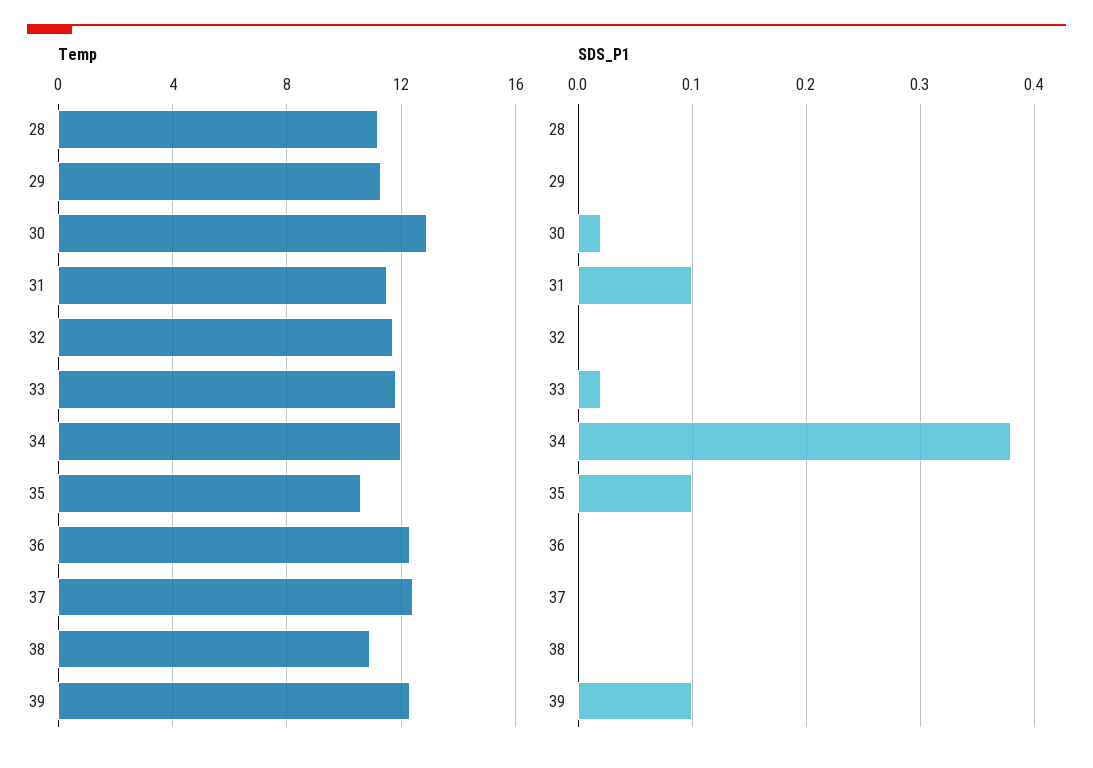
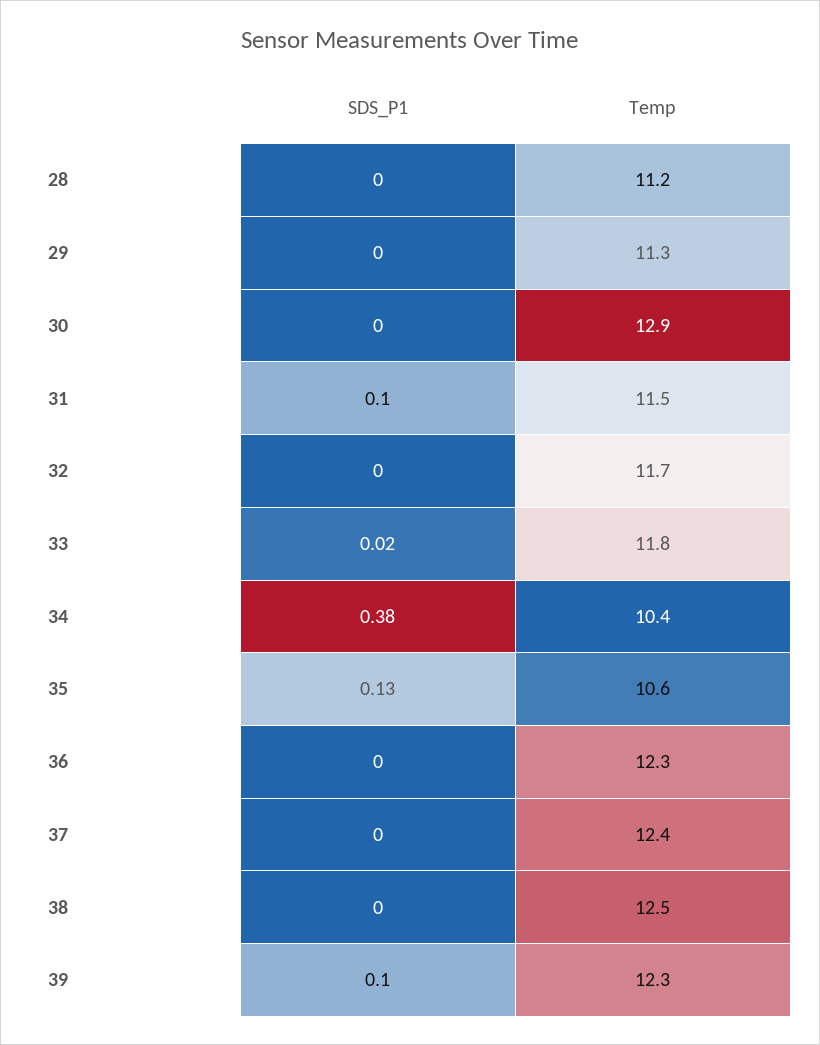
Temp, 34: 12 -> 10.4
Temp, 38: 11 -> 12.5
SDS_P1, 30: 0.02 -> 0
SDS_P1, 35: 0.1 -> 0.13

